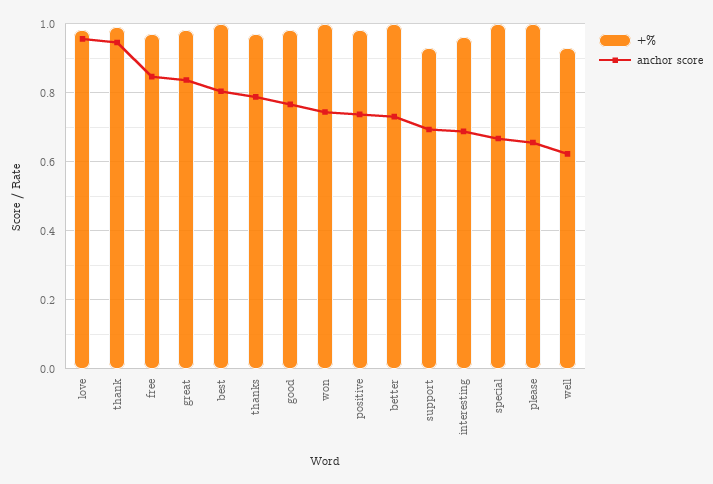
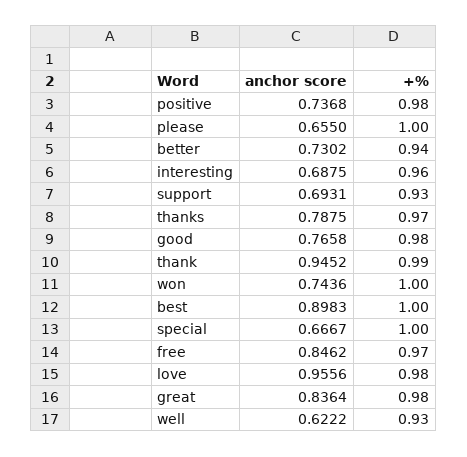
anchor score, best: 0.8 -> 0.8983
+%, better: 1 -> 0.94

